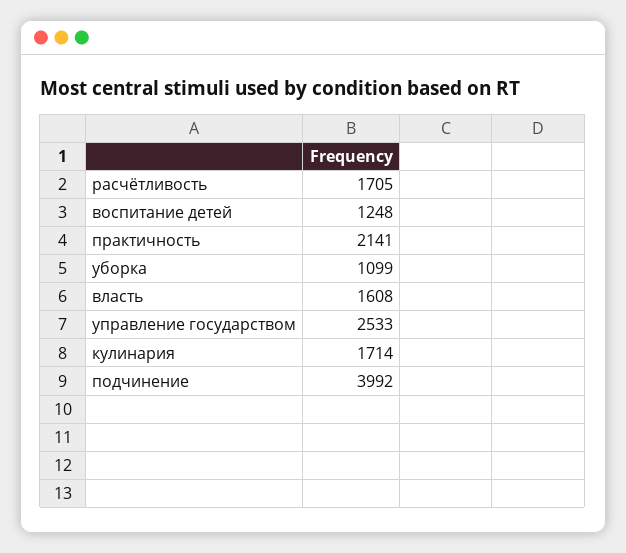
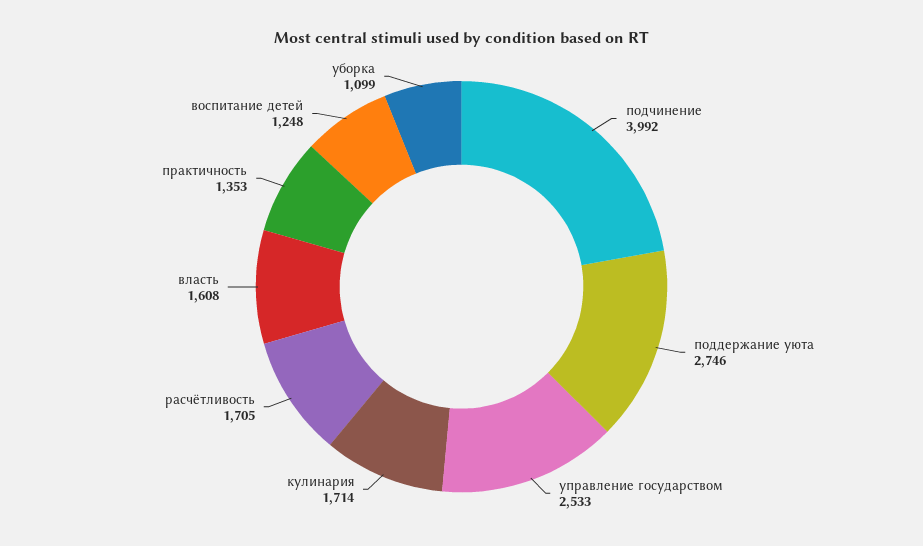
практичность: 2141 -> 1353
поддержание уюта: none -> 2746

